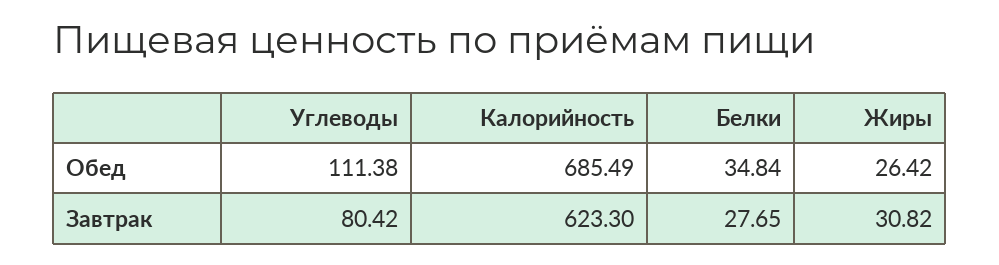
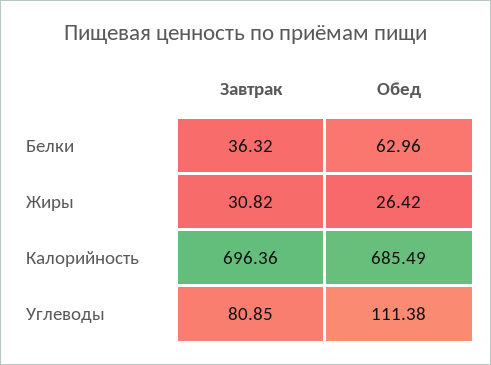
Белки, Обед: 34.84 -> 62.96
Углеводы, Завтрак: 80.42 -> 80.85
Калорийность, Завтрак: 623.3 -> 696.36
Белки, Завтрак: 27.65 -> 36.32

